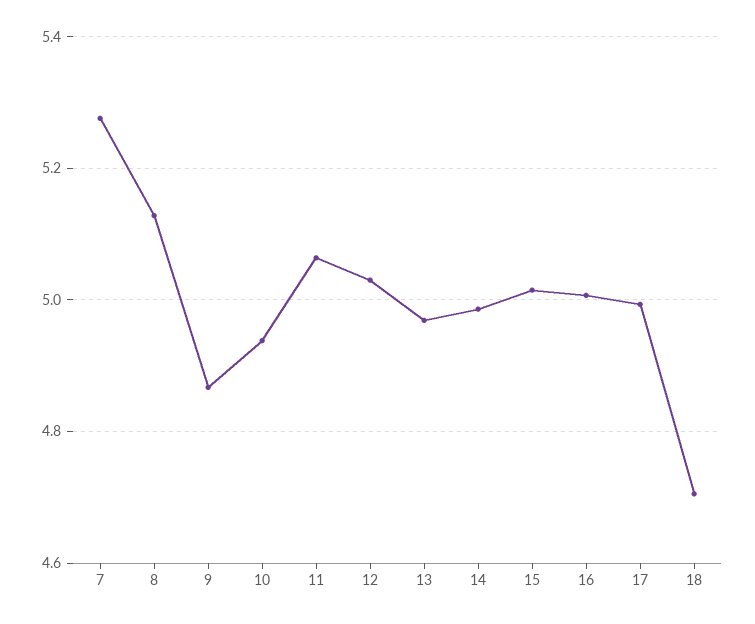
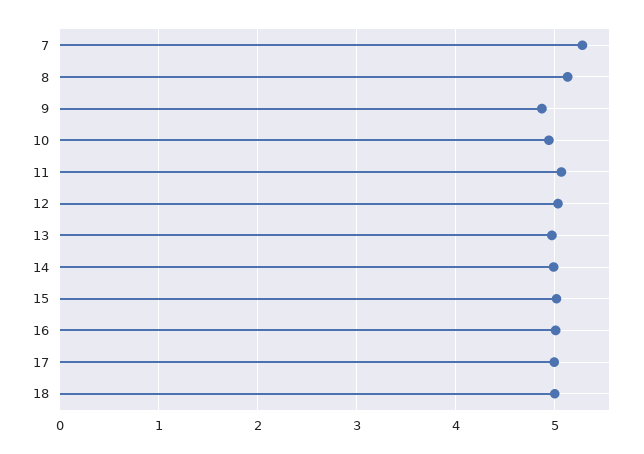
18: 4.7 -> 5

